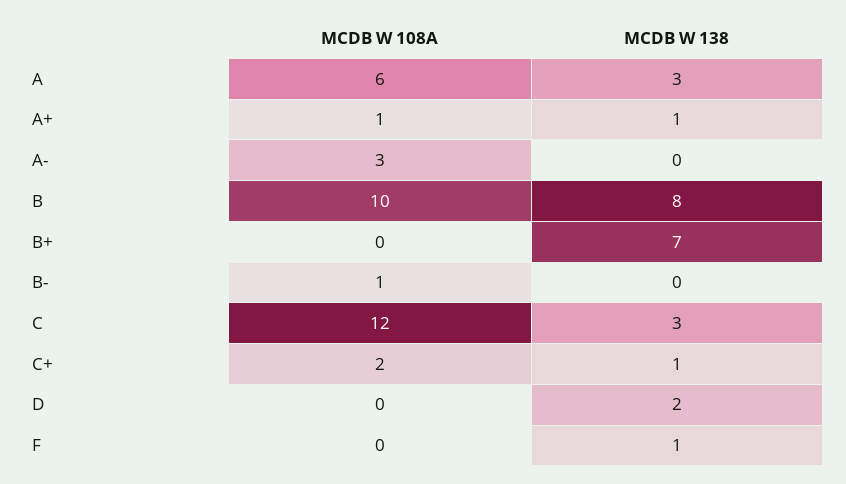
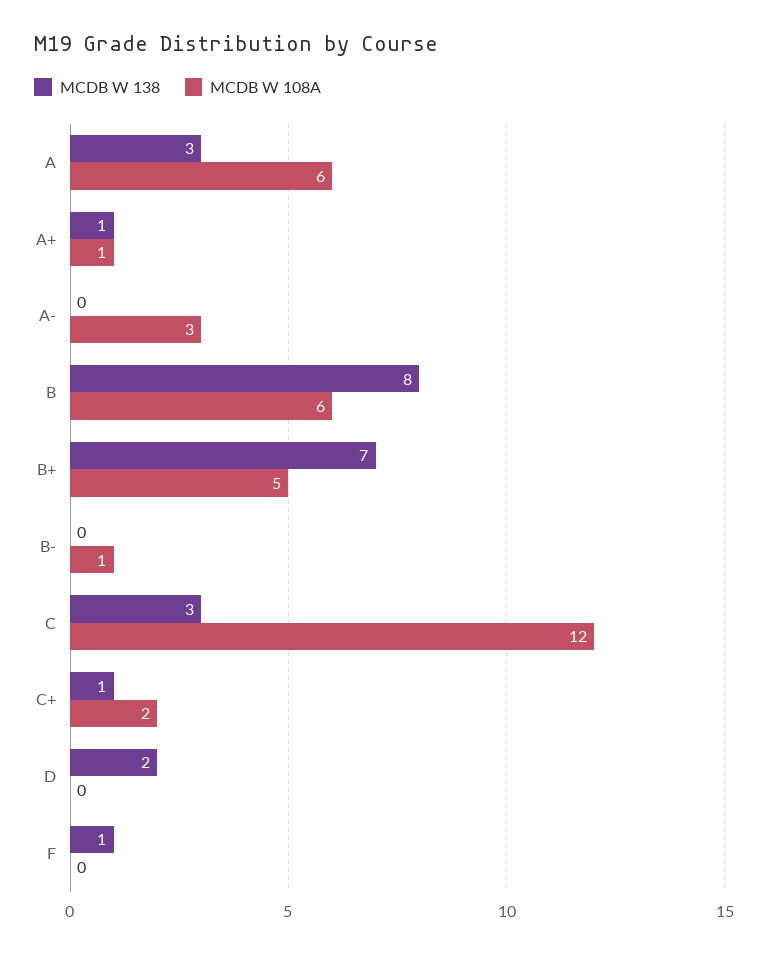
MCDB W 108A, B: 10 -> 6
MCDB W 108A, B+: 0 -> 5

